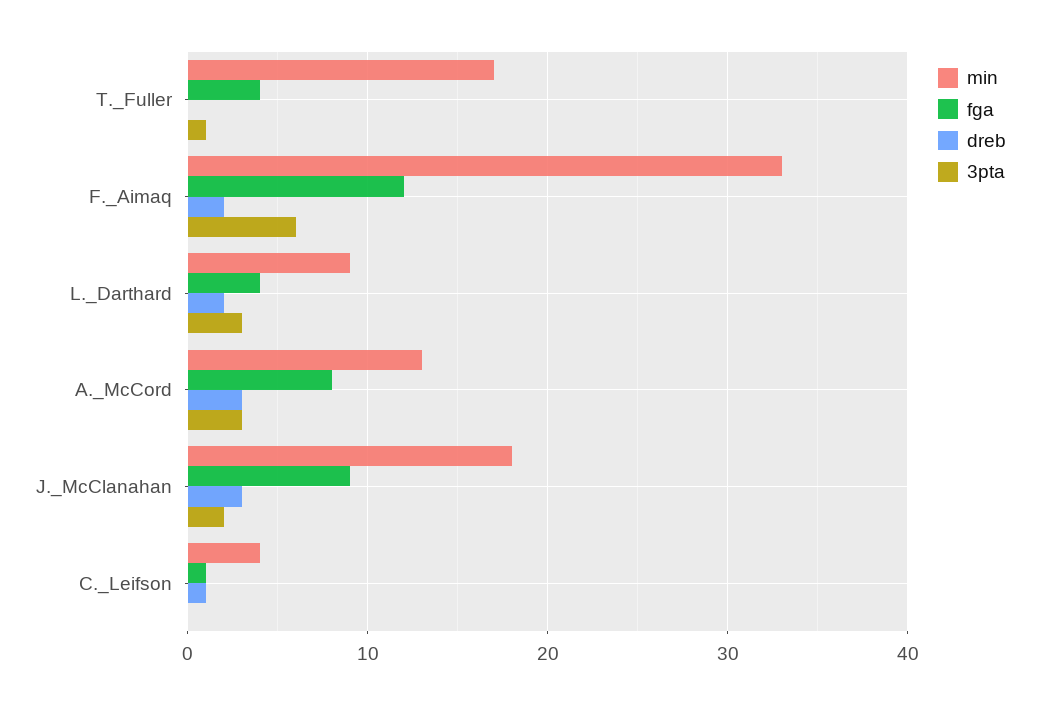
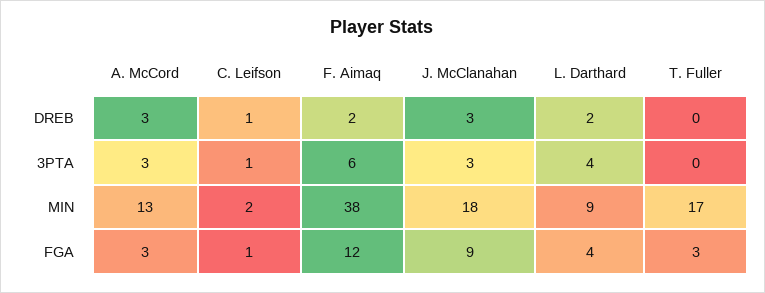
fga, T._Fuller: 4 -> 3
3pta, T._Fuller: 1 -> 0
min, F._Aimaq: 33 -> 38
3pta, L._Darthard: 3 -> 4
fga, A._McCord: 8 -> 3
3pta, J._McClanahan: 2 -> 3
min, C._Leifson: 4 -> 2
3pta, C._Leifson: 0 -> 1

